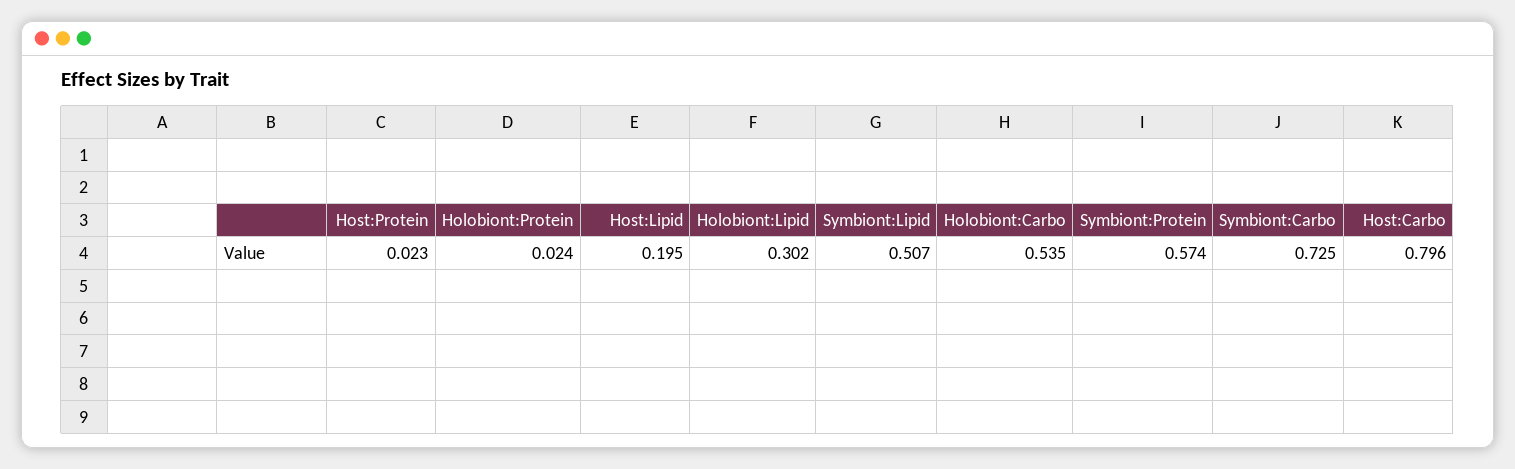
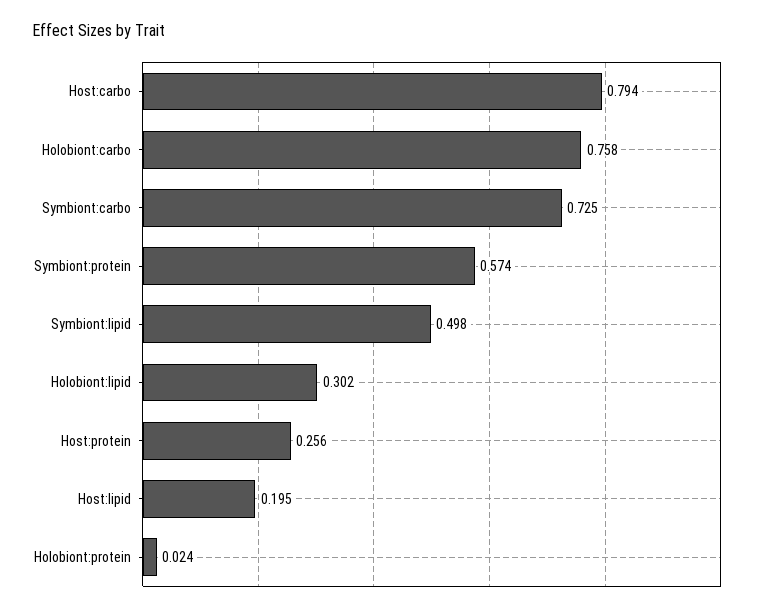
Host:Protein: 0.023 -> 0.256
Symbiont:Lipid: 0.507 -> 0.498
Holobiont:Carbo: 0.535 -> 0.758
Host:Carbo: 0.796 -> 0.794

